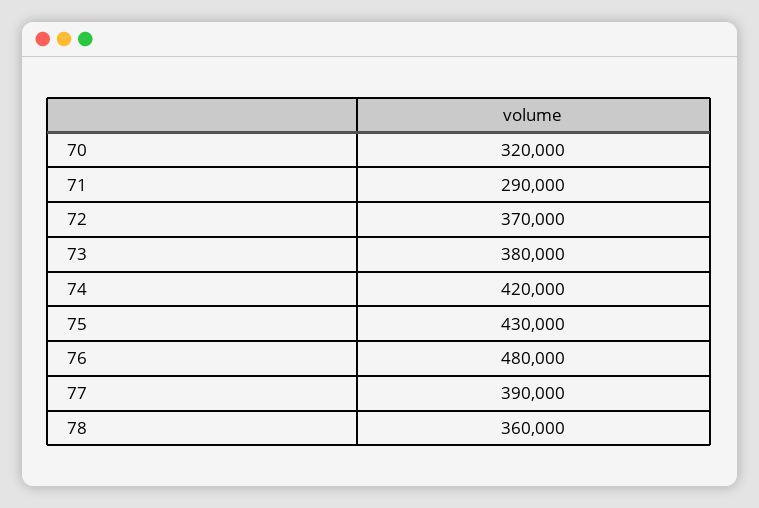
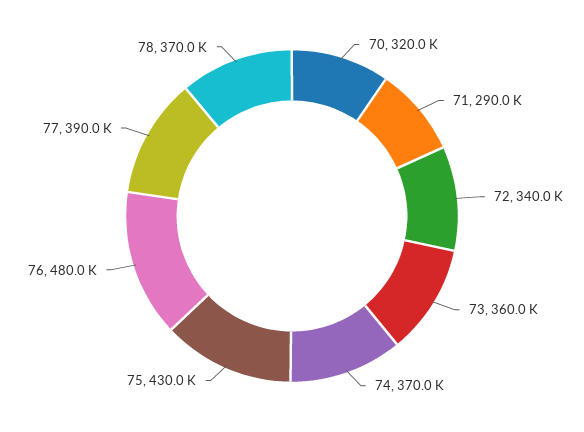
72: 370000 -> 340000
73: 380000 -> 360000
74: 420000 -> 370000
78: 360000 -> 370000

